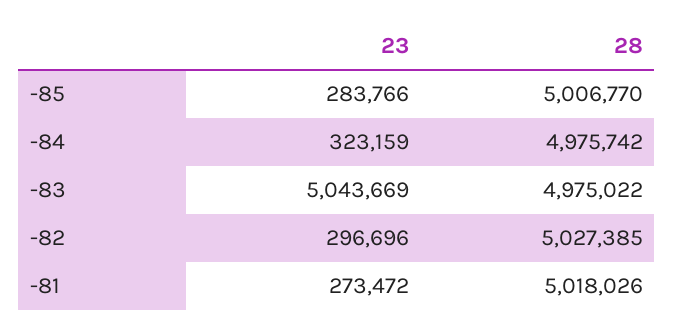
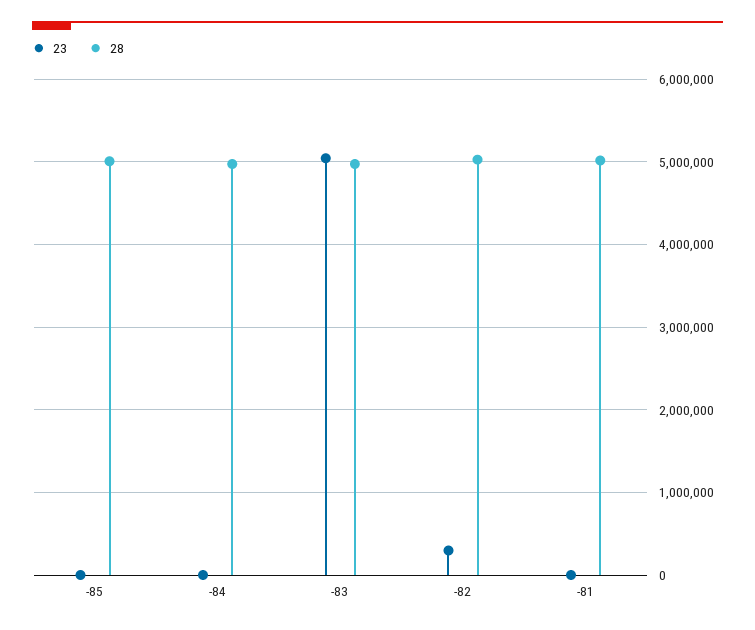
23, -85: 283766 -> 0
23, -84: 323159 -> 0
23, -81: 273472 -> 0

